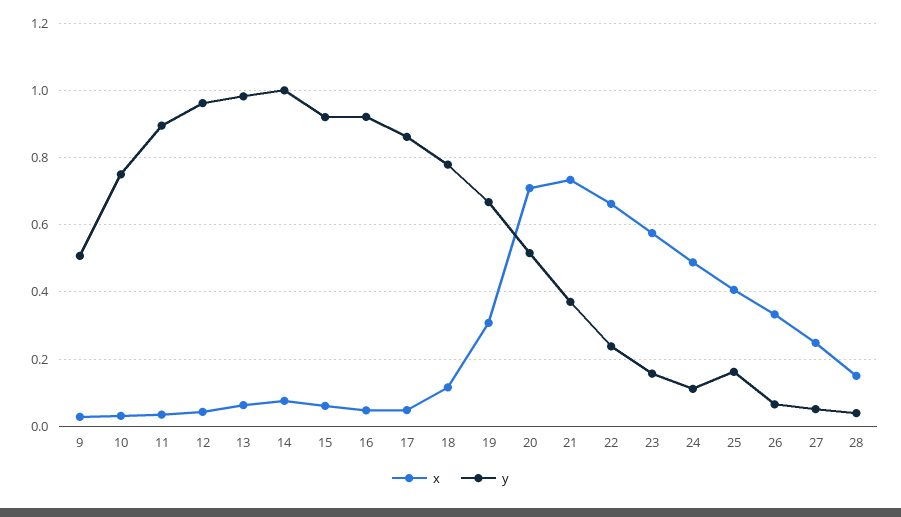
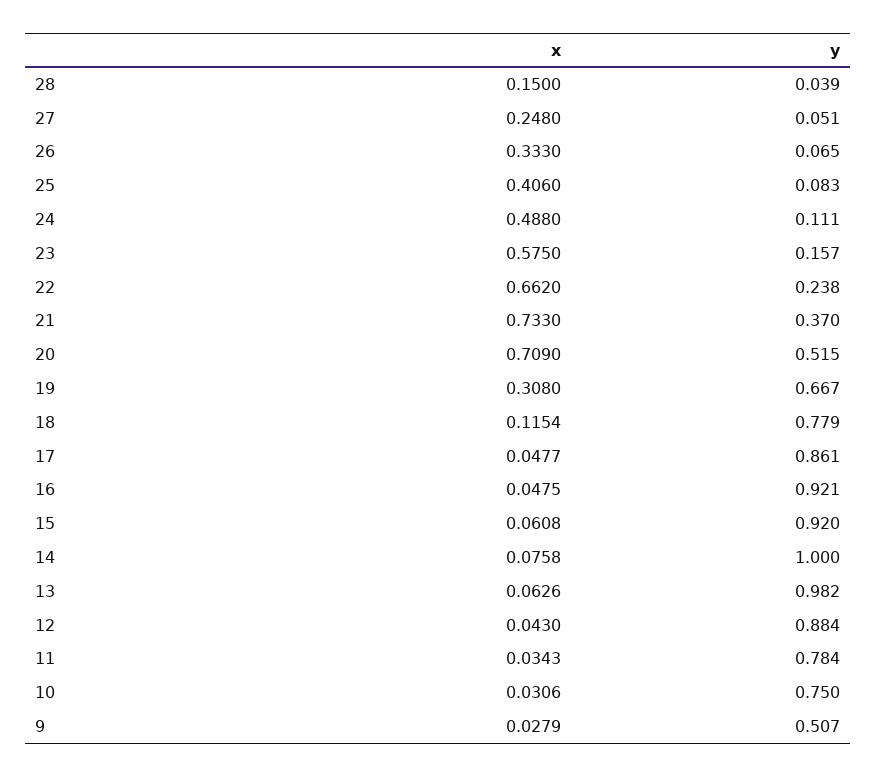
y, 11: 0.9 -> 0.784
y, 12: 0.96 -> 0.884
y, 25: 0.16 -> 0.083

